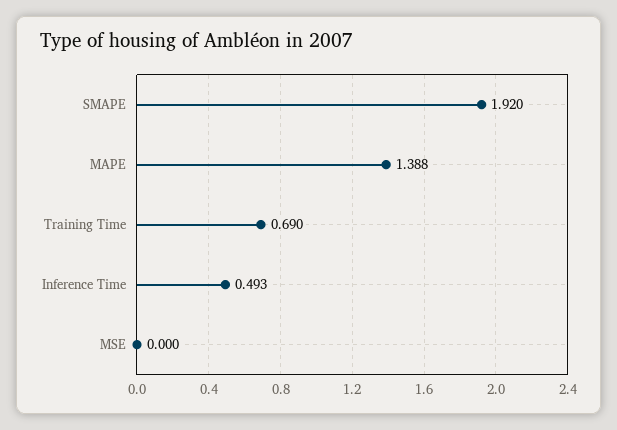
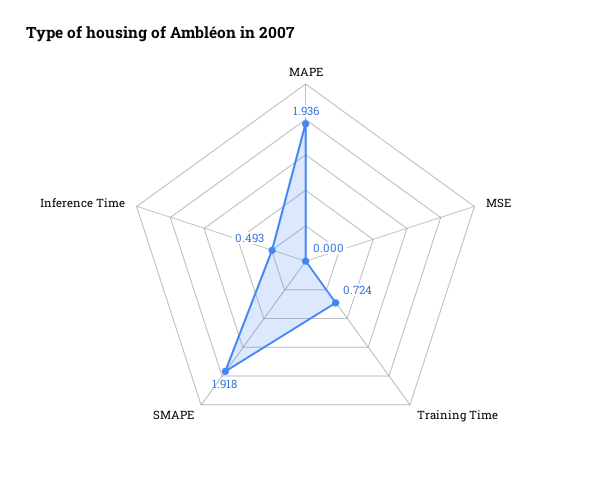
SMAPE: 1.92 -> 1.918
MAPE: 1.388 -> 1.936
Training Time: 0.69 -> 0.724

